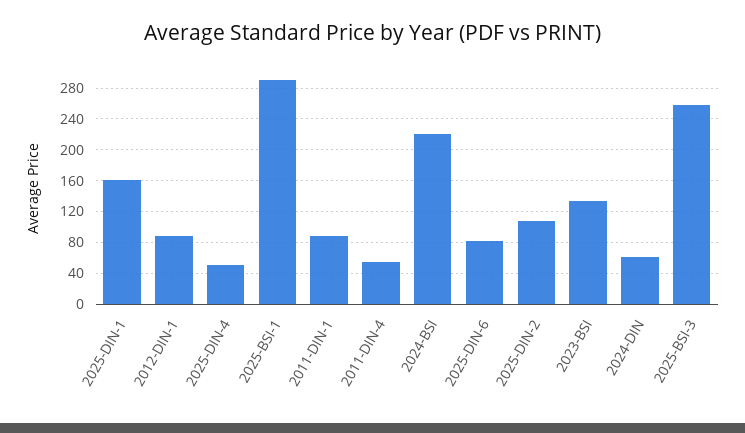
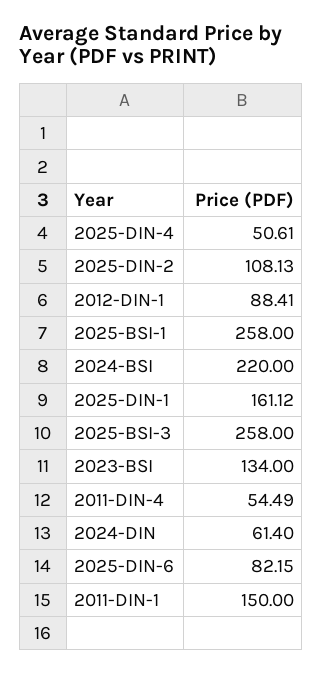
2025-BSI-1: 290 -> 258
2011-DIN-1: 90 -> 150

